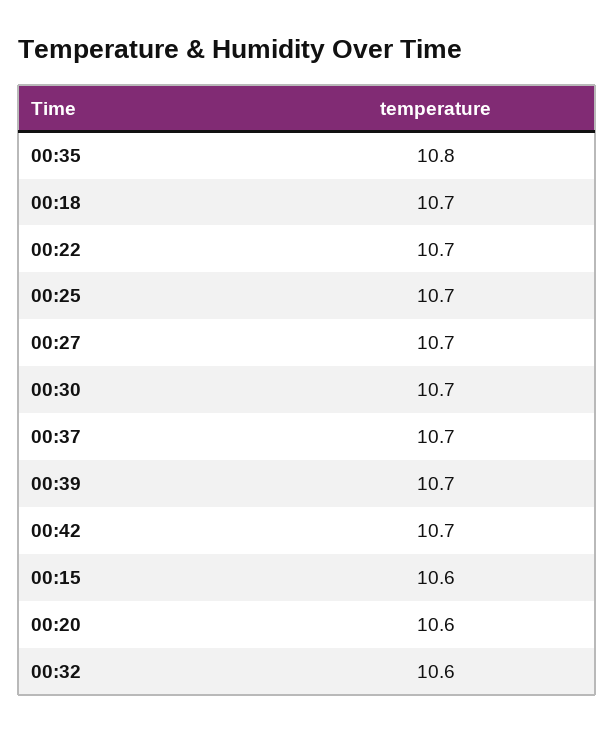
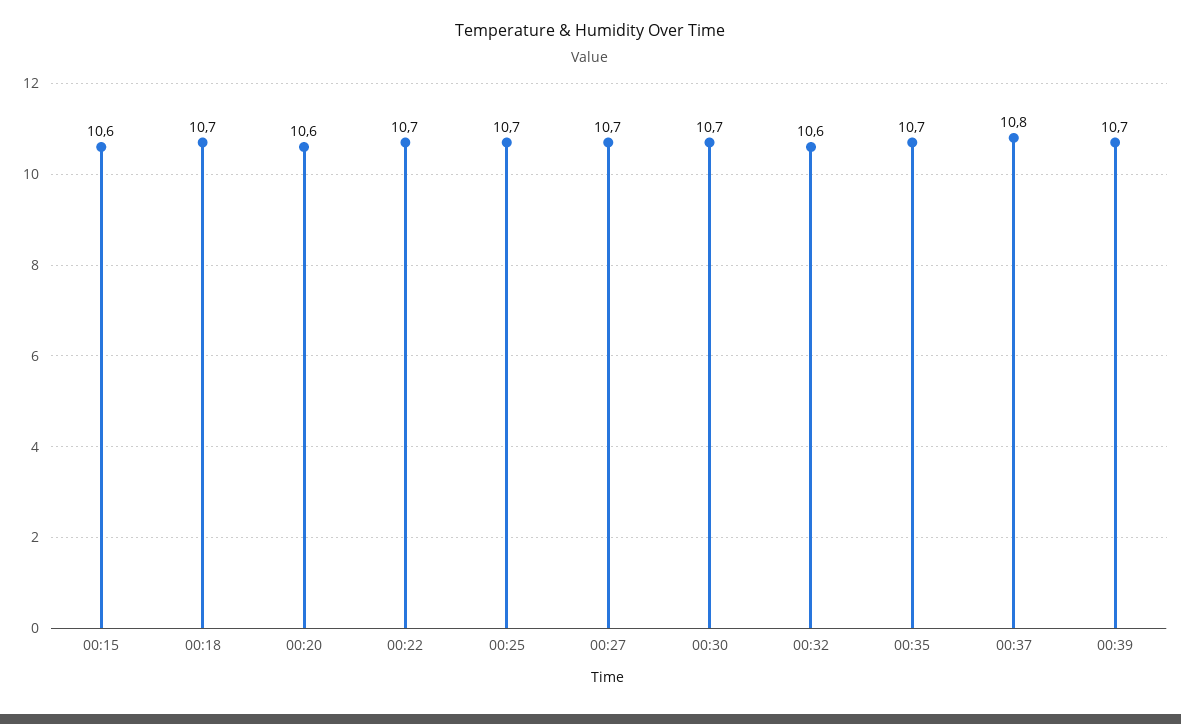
00:35: 10.8 -> 10.7
00:37: 10.7 -> 10.8
00:42: 10.7 -> none

